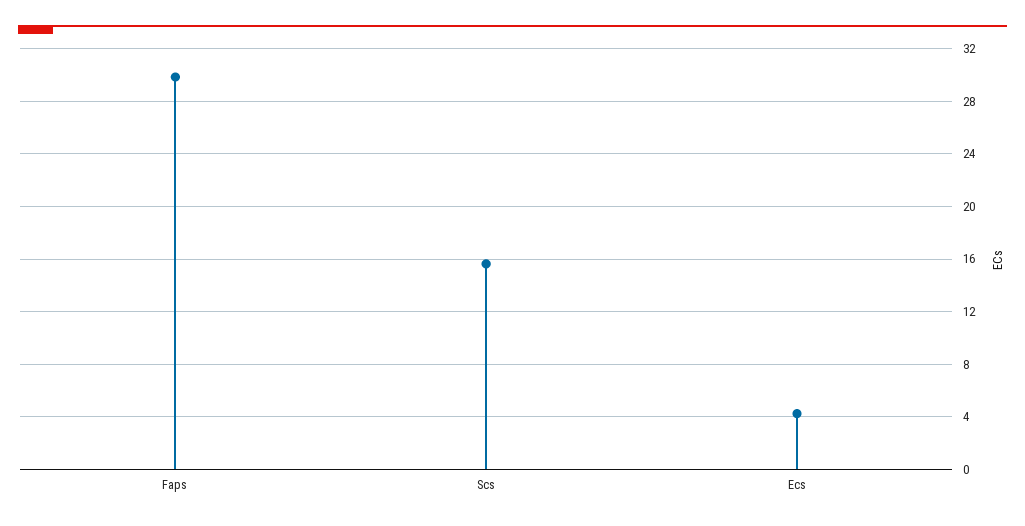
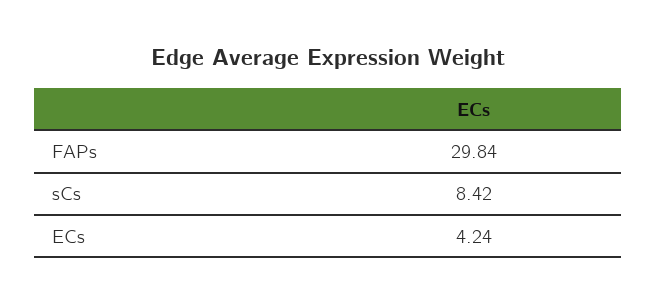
Scs: 15.5 -> 8.42

